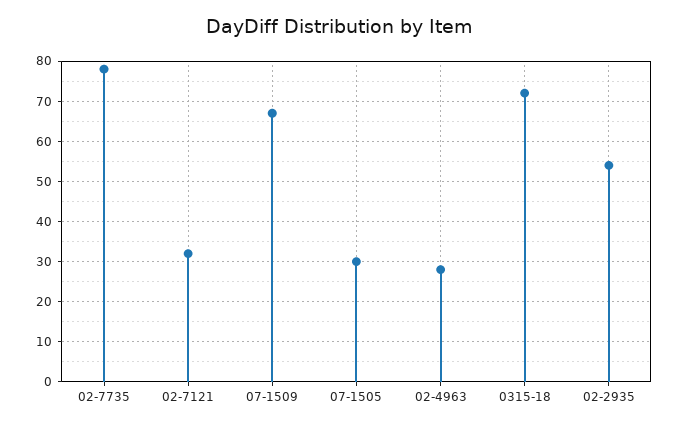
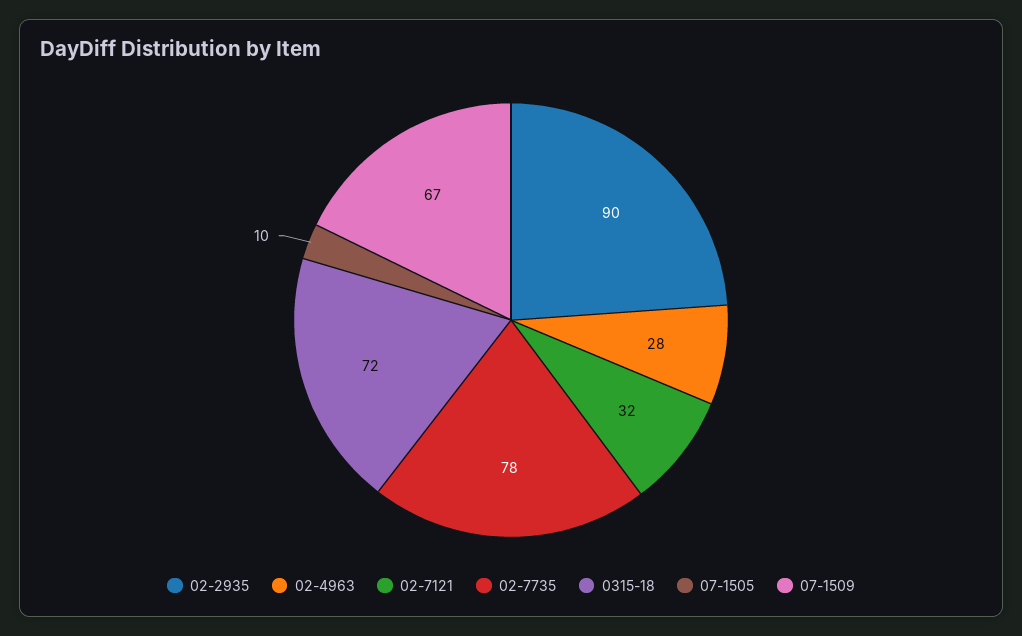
07-1505: 30 -> 10
02-2935: 55 -> 90

